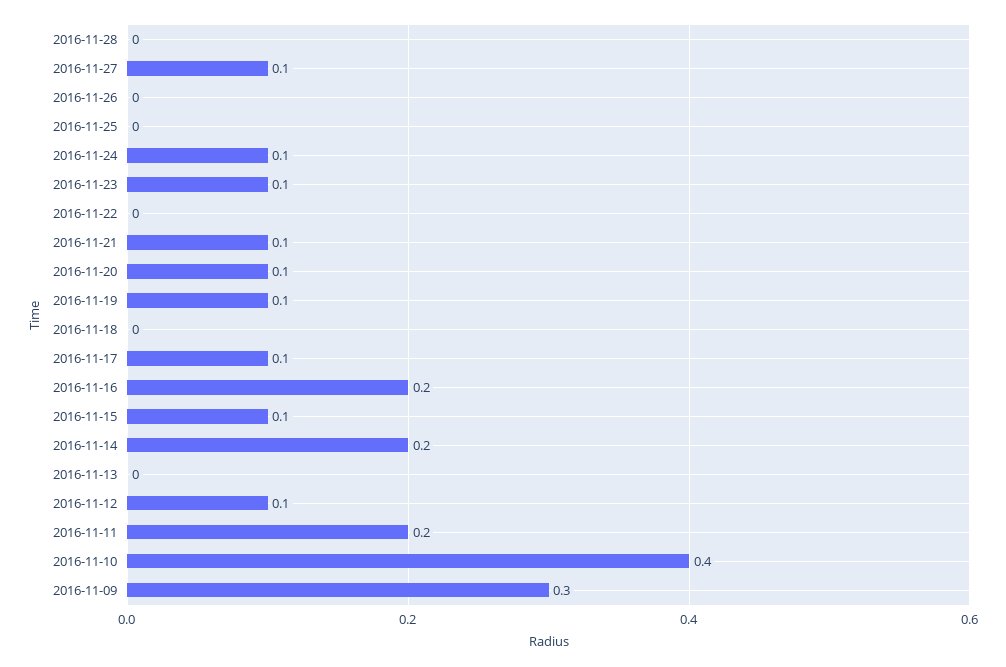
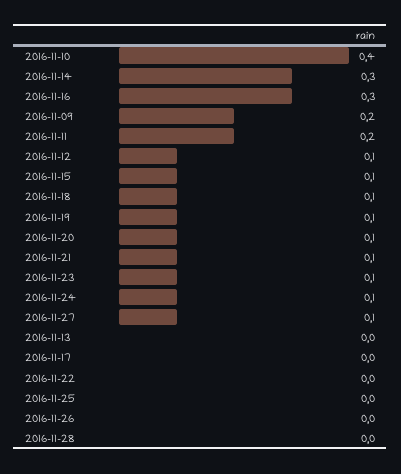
2016-11-18: 0 -> 0.1
2016-11-17: 0.1 -> 0
2016-11-16: 0.2 -> 0.3
2016-11-14: 0.2 -> 0.3
2016-11-09: 0.3 -> 0.2

